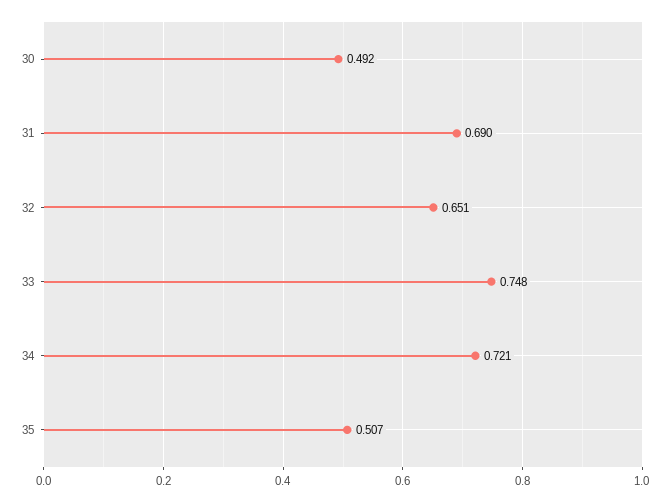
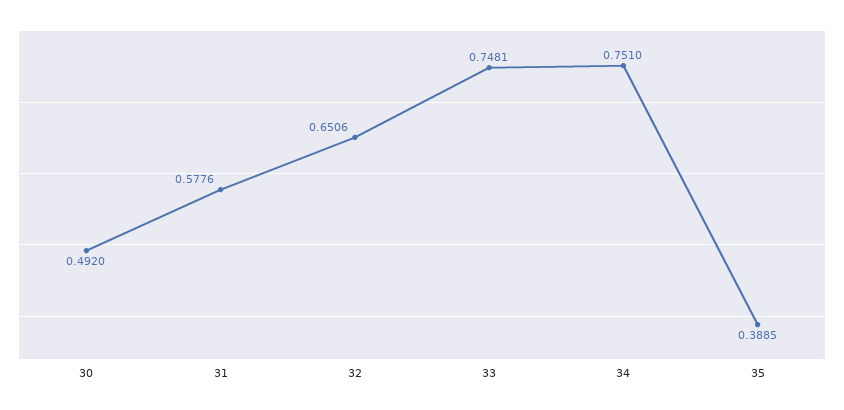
31: 0.69 -> 0.5776
34: 0.721 -> 0.751
35: 0.507 -> 0.3885

